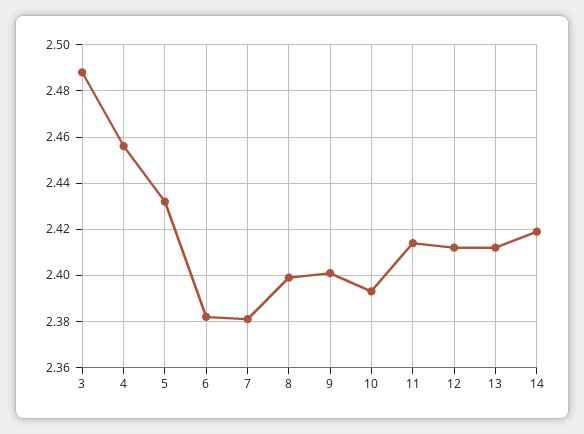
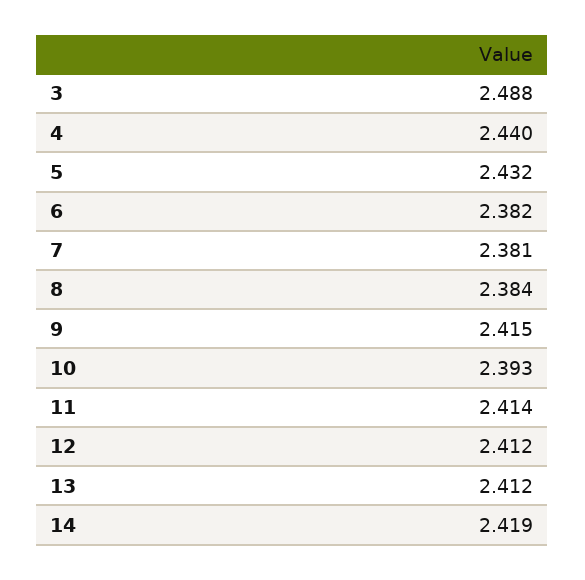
4: 2.455 -> 2.44
8: 2.4 -> 2.384
9: 2.4 -> 2.415

